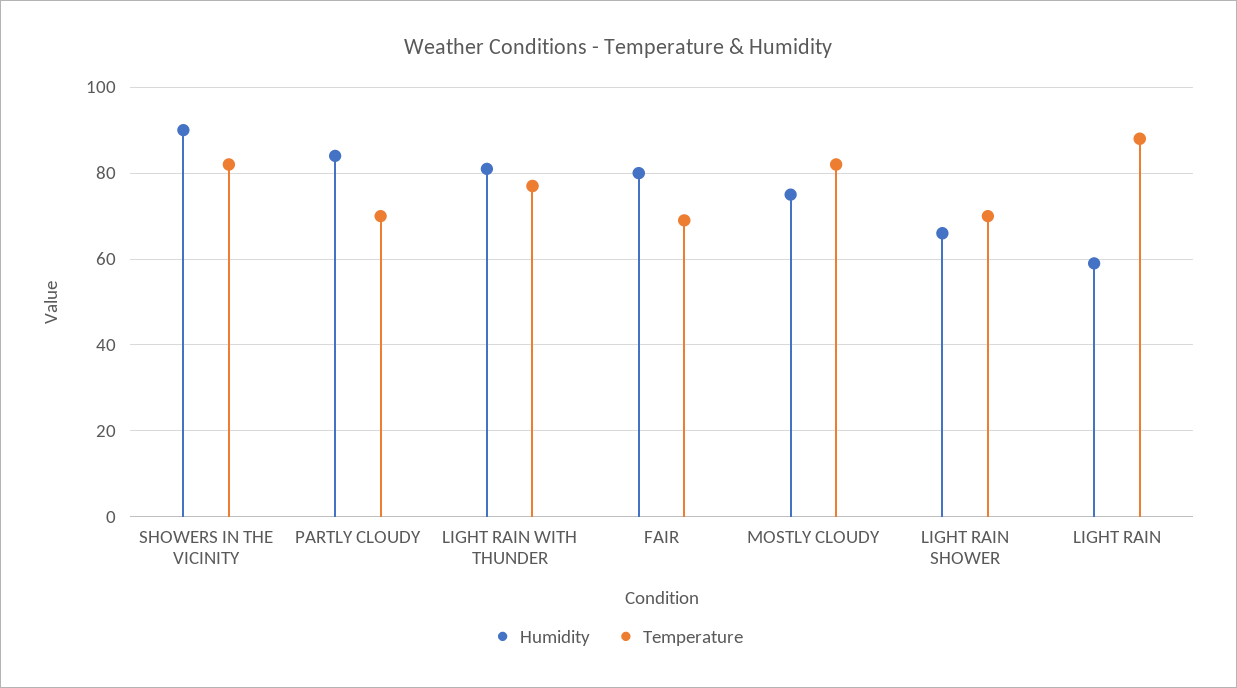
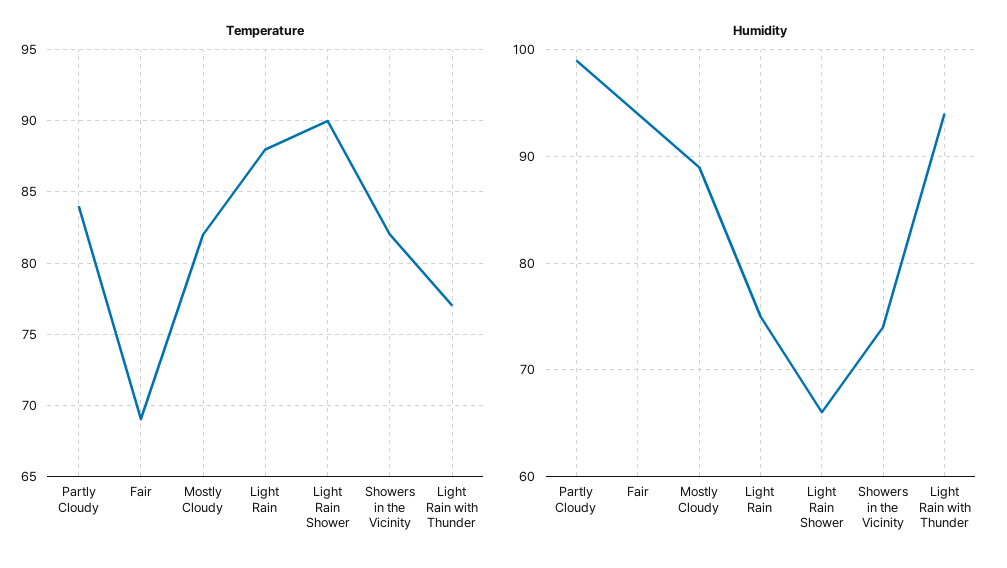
Humidity, SHOWERS IN THE VICINITY: 90 -> 74
Humidity, PARTLY CLOUDY: 85 -> 99
Temperature, PARTLY CLOUDY: 70 -> 84
Humidity, LIGHT RAIN WITH THUNDER: 80 -> 94
Humidity, FAIR: 80 -> 94
Humidity, MOSTLY CLOUDY: 75 -> 89
Temperature, LIGHT RAIN SHOWER: 70 -> 90
Humidity, LIGHT RAIN: 60 -> 75

